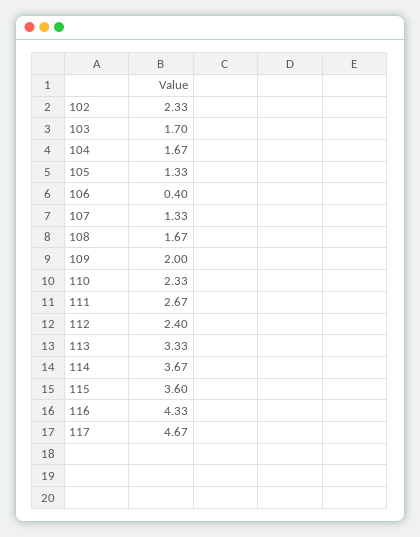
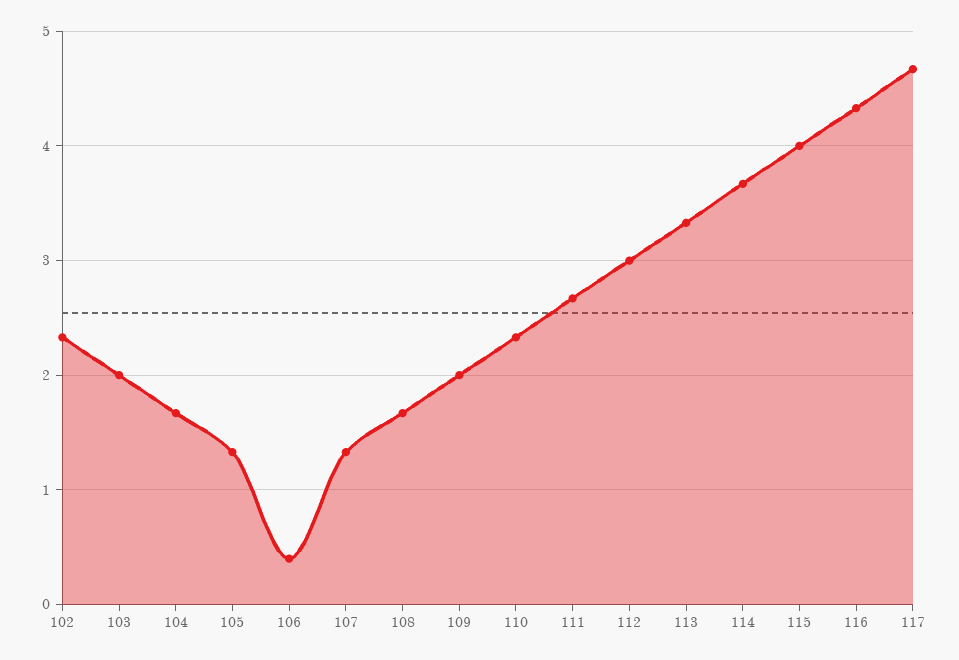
103: 1.7 -> 2
112: 2.4 -> 3
115: 3.6 -> 4

